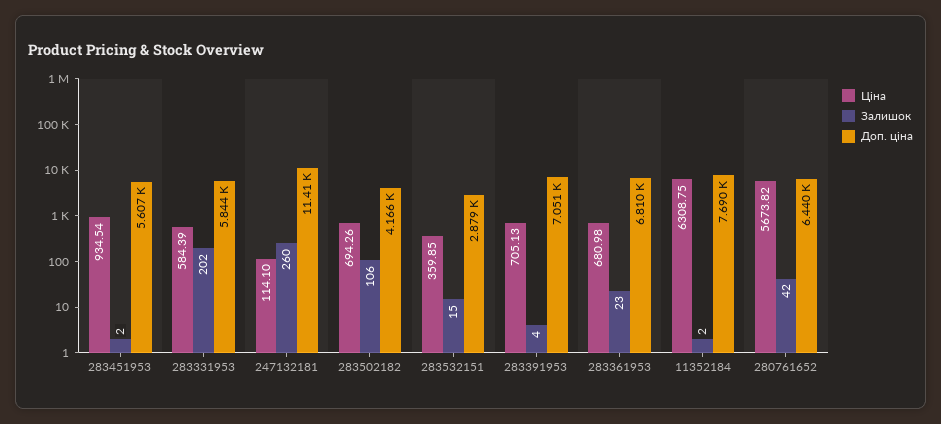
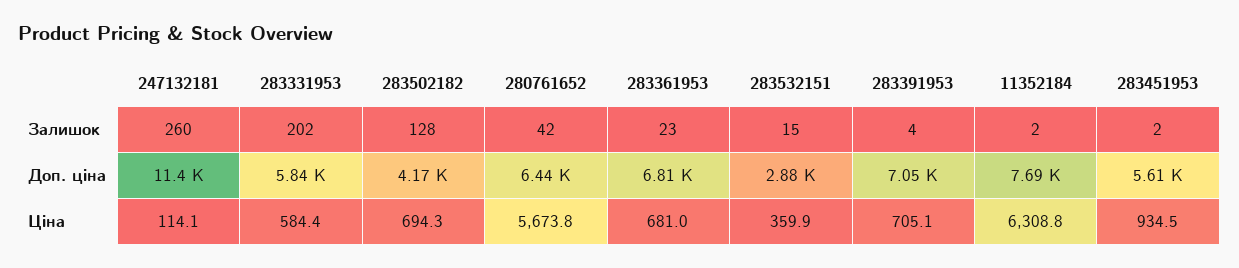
Залишок, 283502182: 106 -> 128

